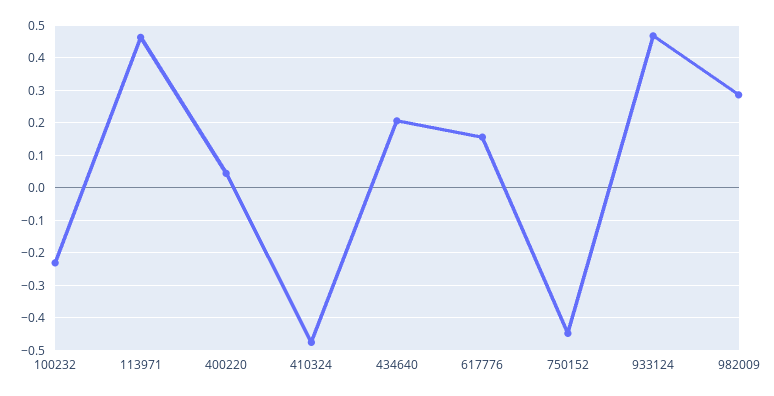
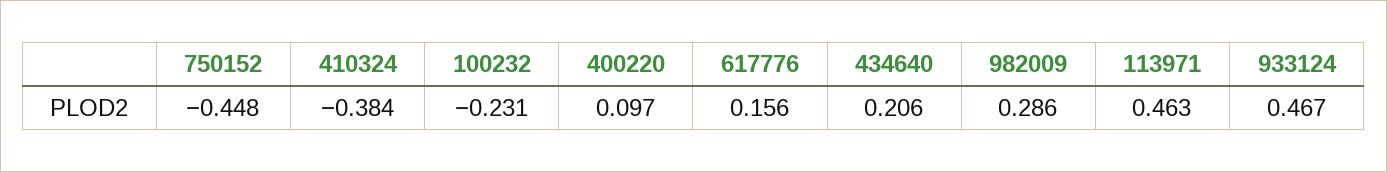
400220: 0.04 -> 0.097
410324: -0.48 -> -0.384

